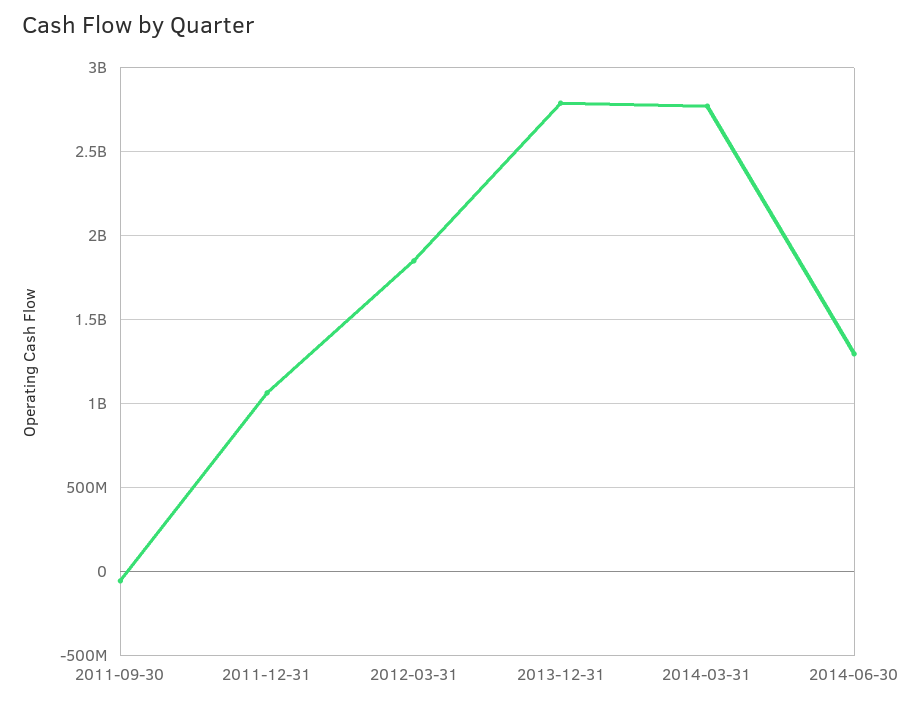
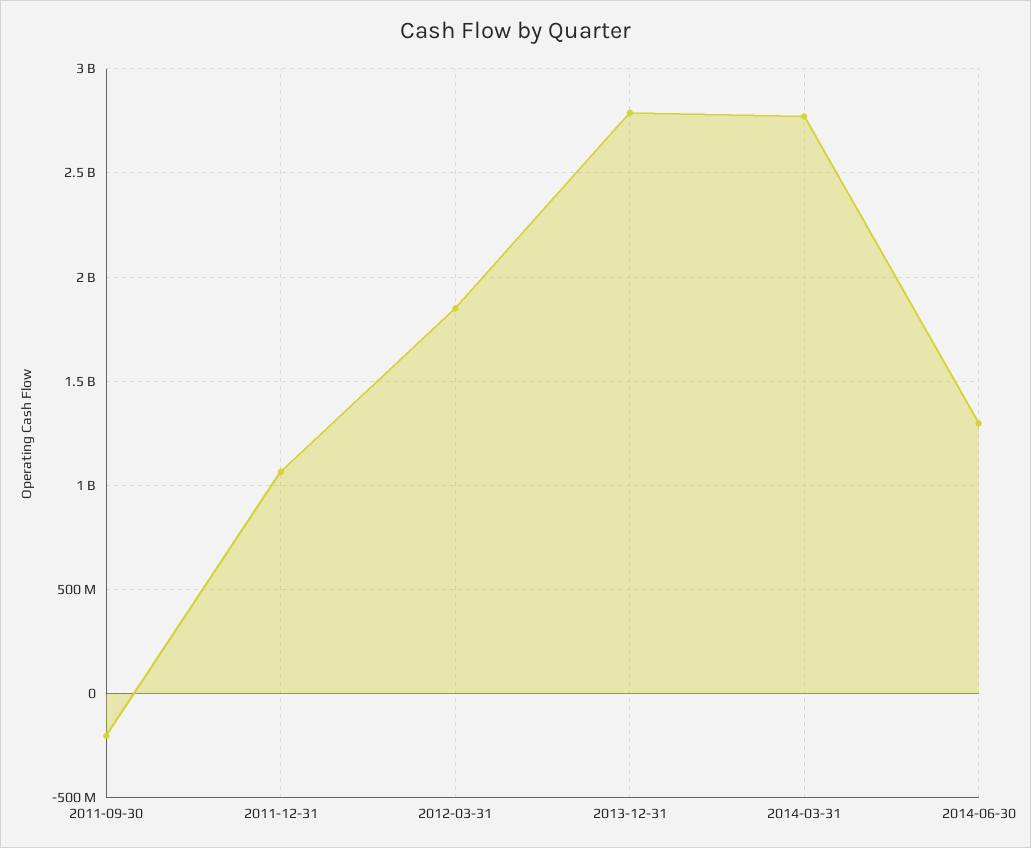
2011-09-30: -50000000 -> -200000000

